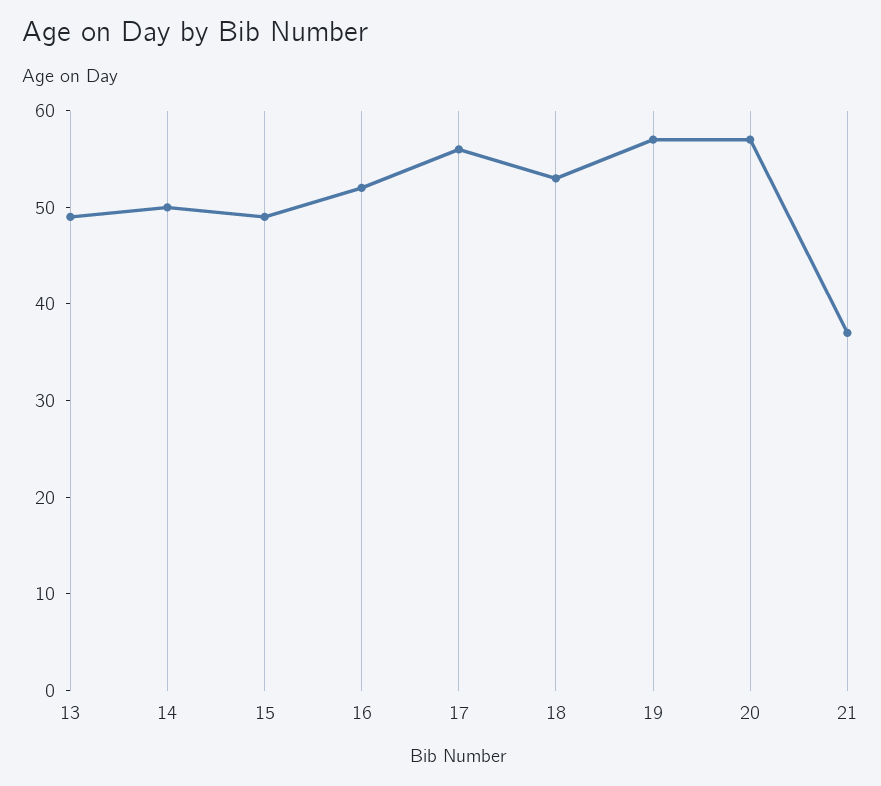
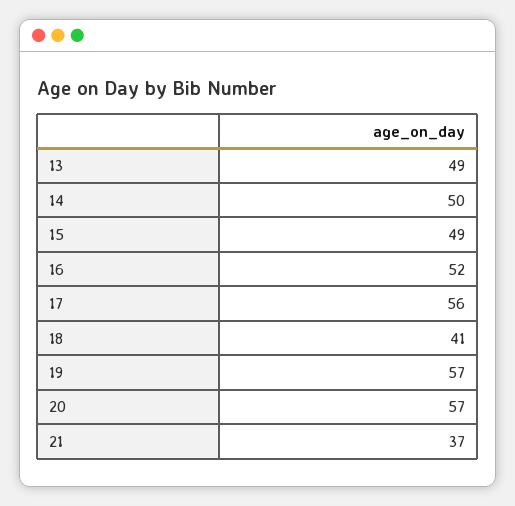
18: 53 -> 41

